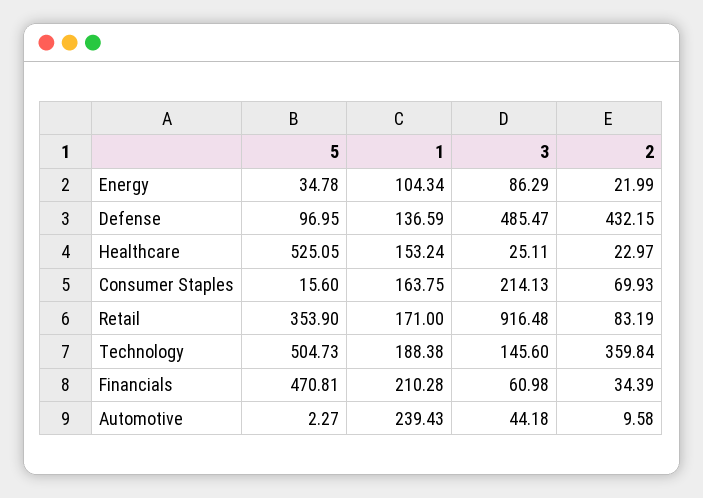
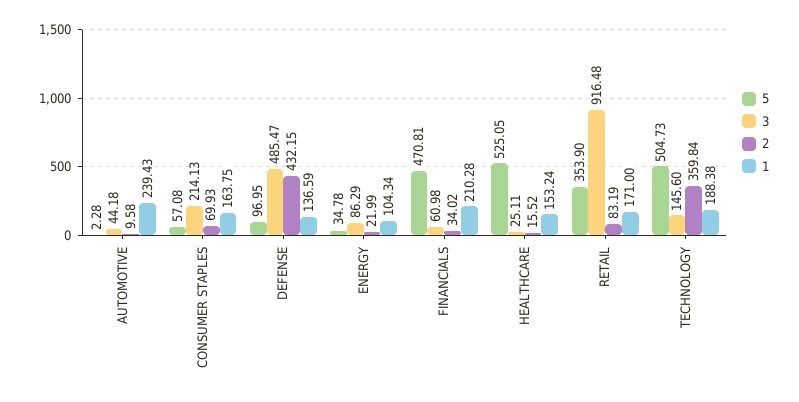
2, Healthcare: 22.97 -> 15.52
5, Consumer Staples: 15.6 -> 57.08
2, Financials: 34.39 -> 34.02
5, Automotive: 2.27 -> 2.28

